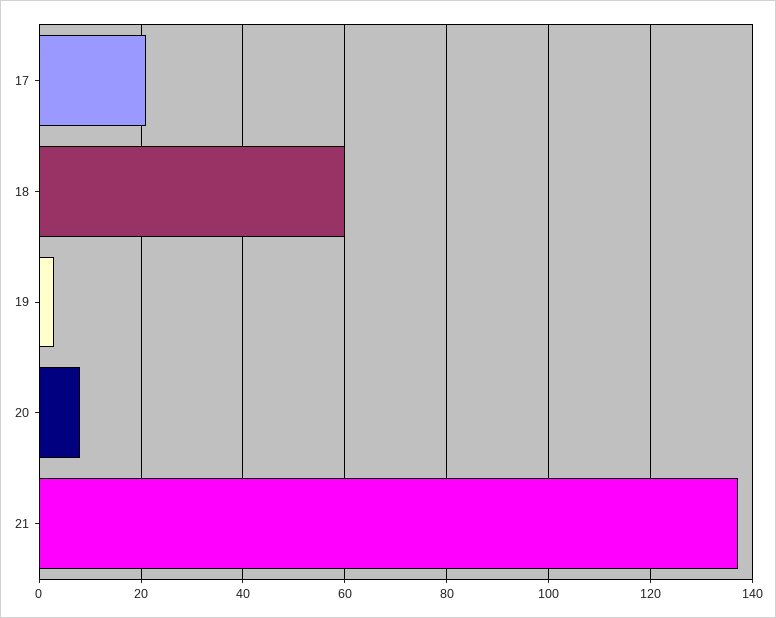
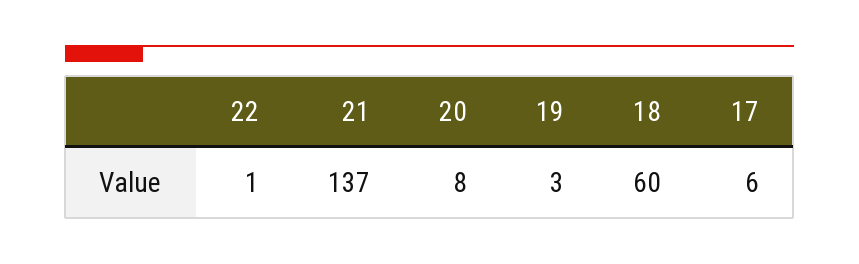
17: 20 -> 6
22: none -> 1

